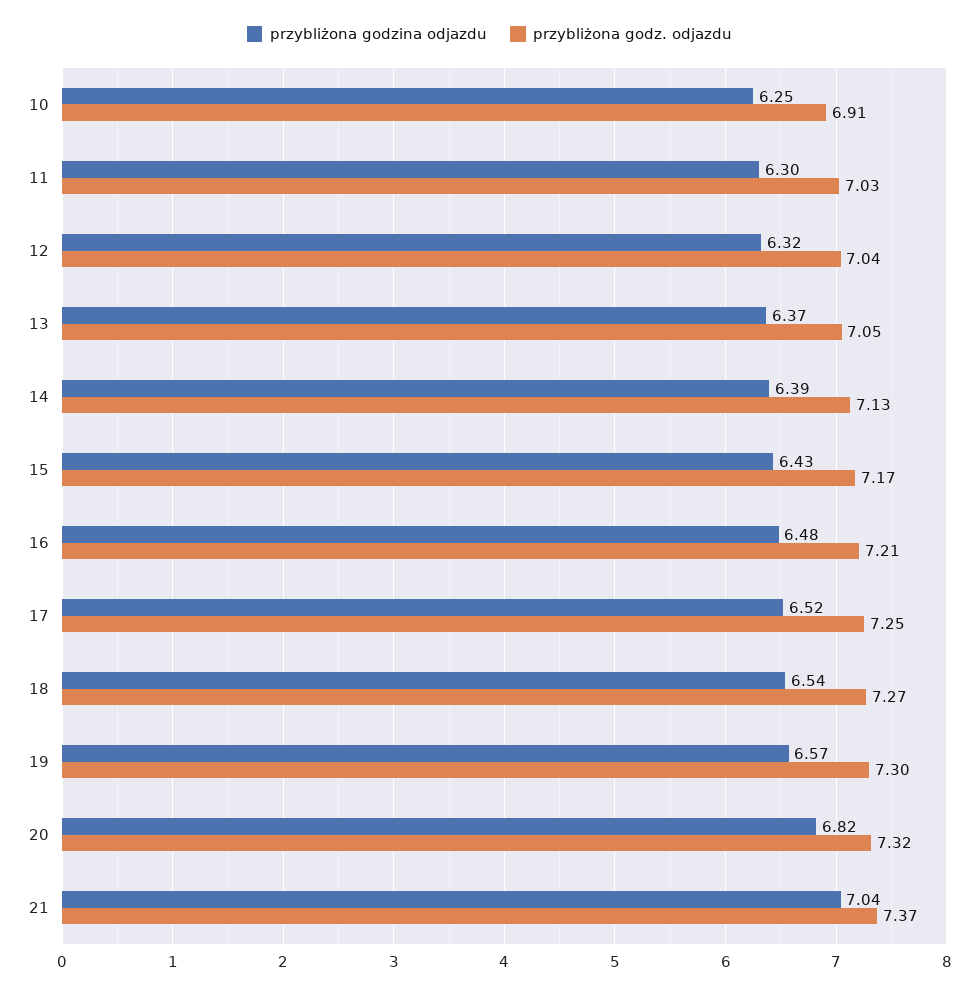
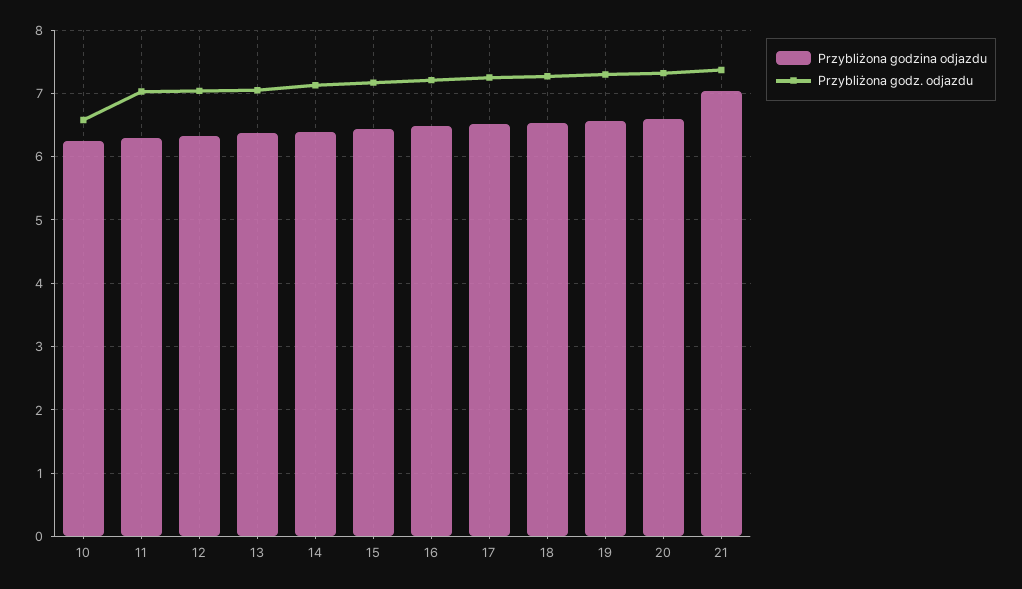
przybliżona godz. odjazdu, 10: 6.91 -> 6.6
przybliżona godzina odjazdu, 20: 6.82 -> 6.6

